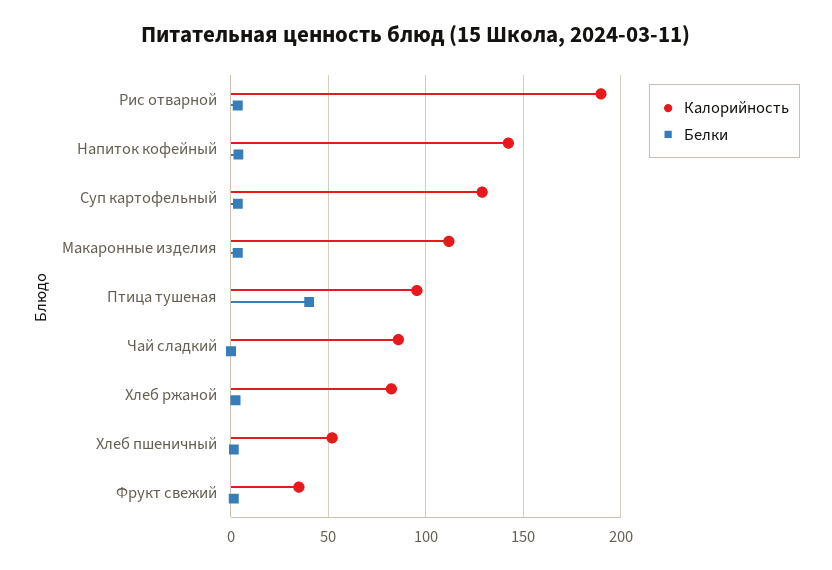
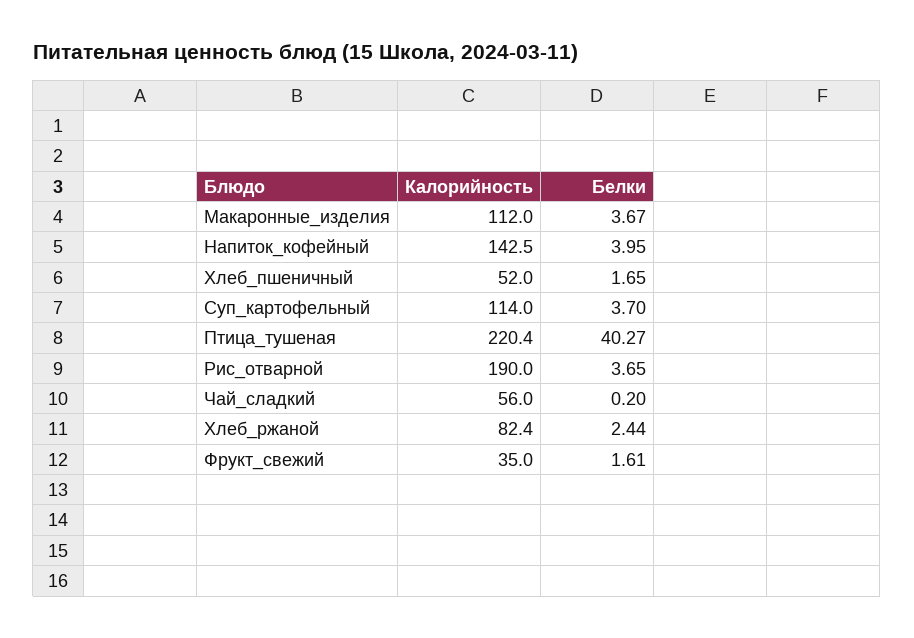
Калорийность, Суп картофельный: 130 -> 114
Калорийность, Птица тушеная: 95 -> 220.4
Калорийность, Чай сладкий: 85 -> 56

